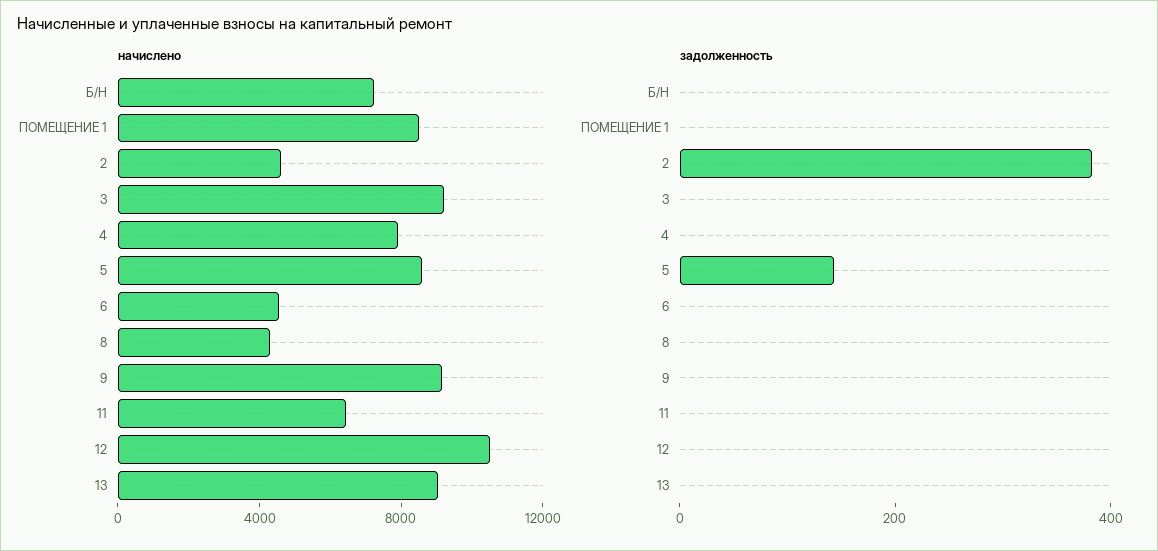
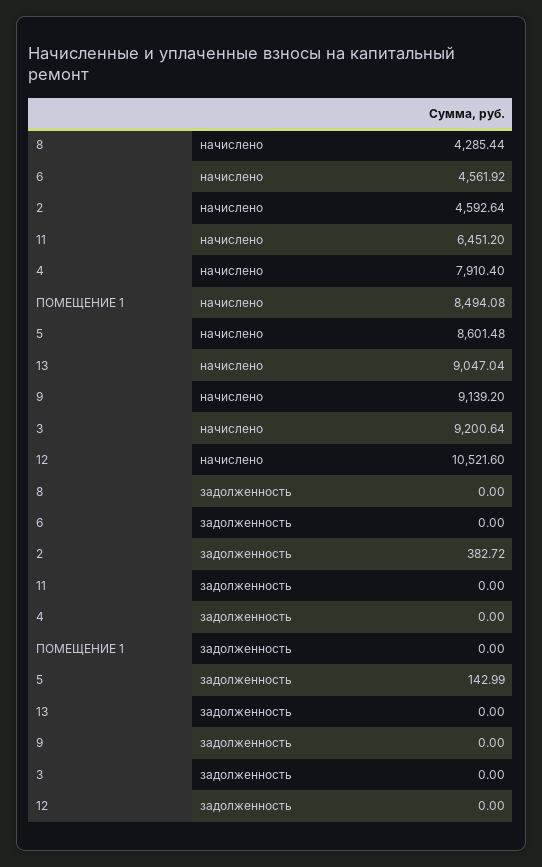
начислено, Б/Н: 7000 -> none
задолженность, Б/Н: 0 -> none

